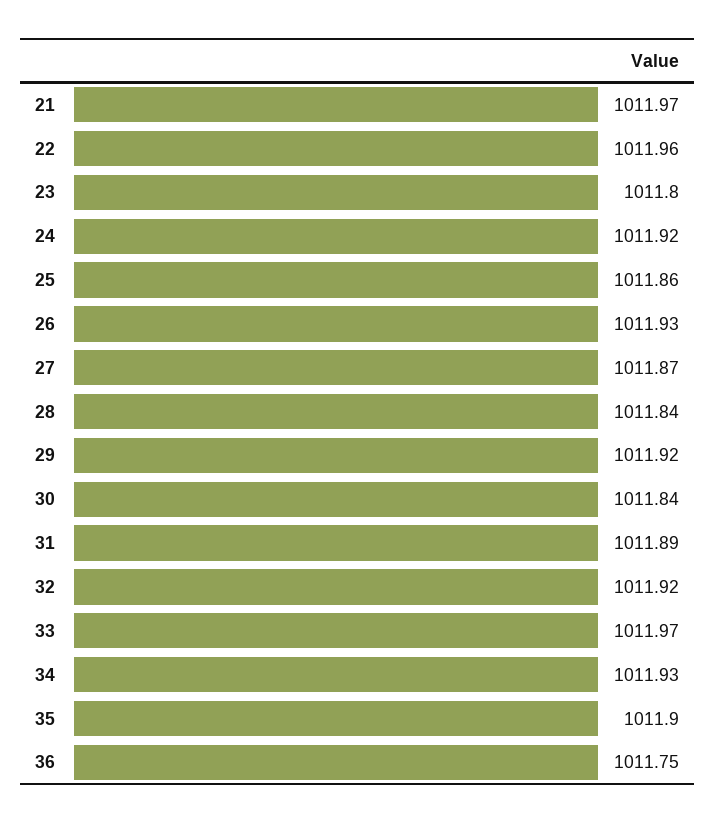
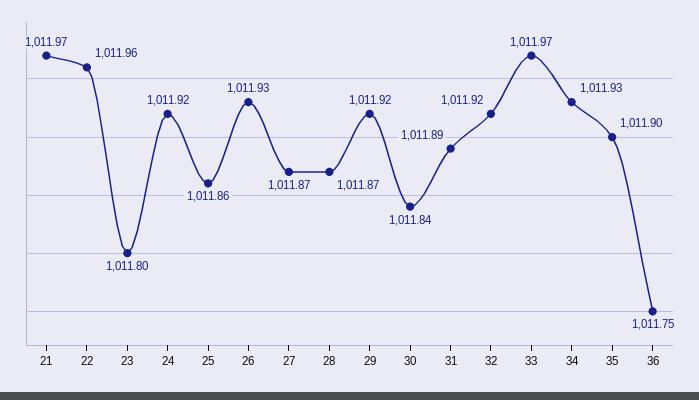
28: 1011.84 -> 1011.87

